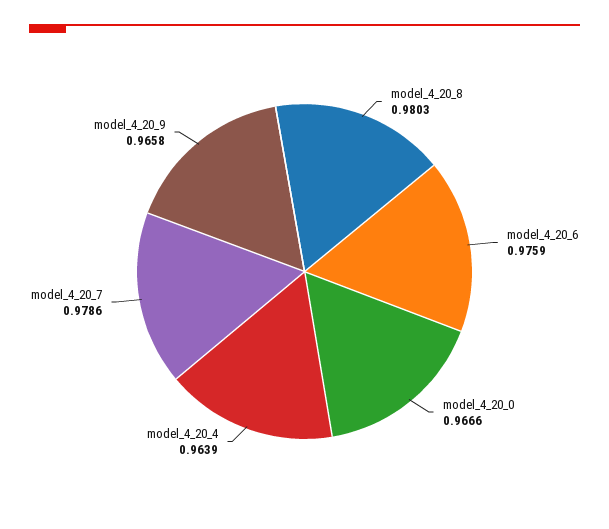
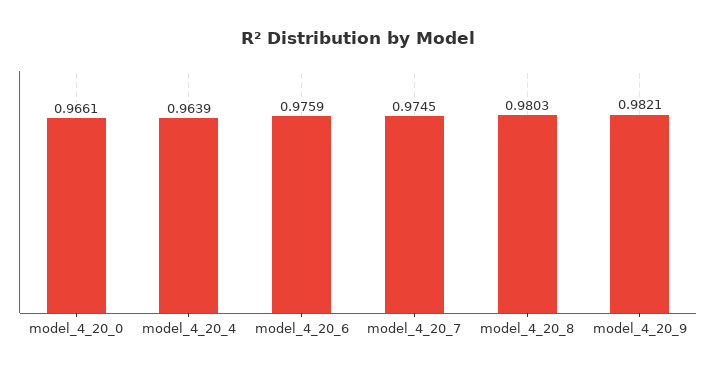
model_4_20_0: 0.9666 -> 0.9661
model_4_20_7: 0.9786 -> 0.9745
model_4_20_9: 0.9658 -> 0.9821

